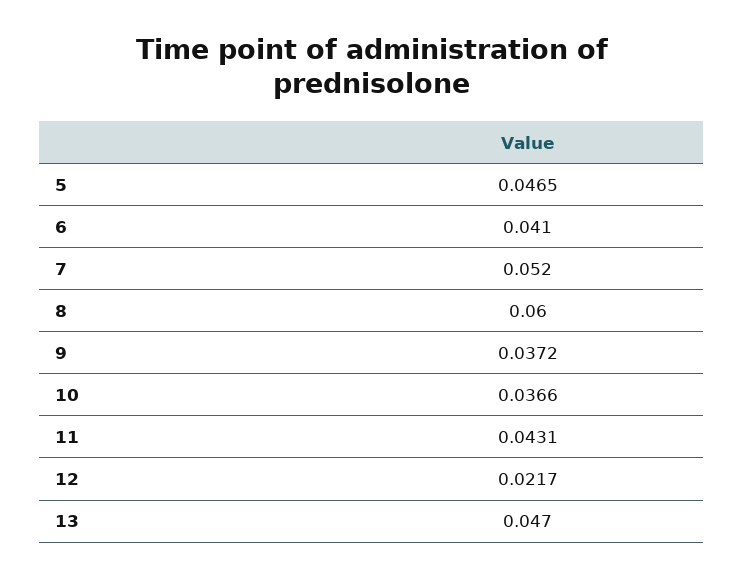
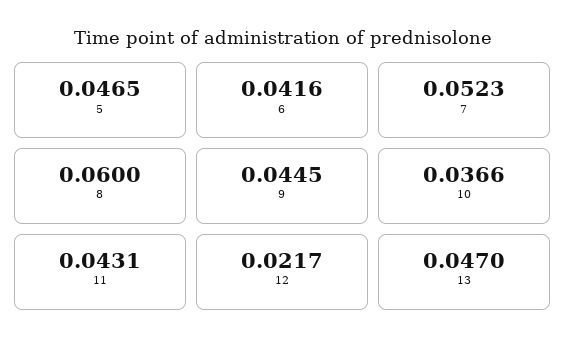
6: 0.041 -> 0.0416
7: 0.052 -> 0.0523
9: 0.0372 -> 0.0445

